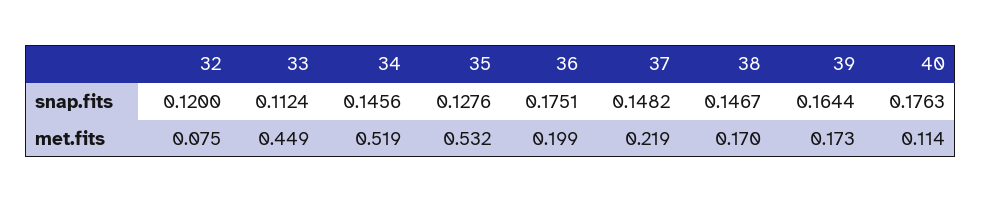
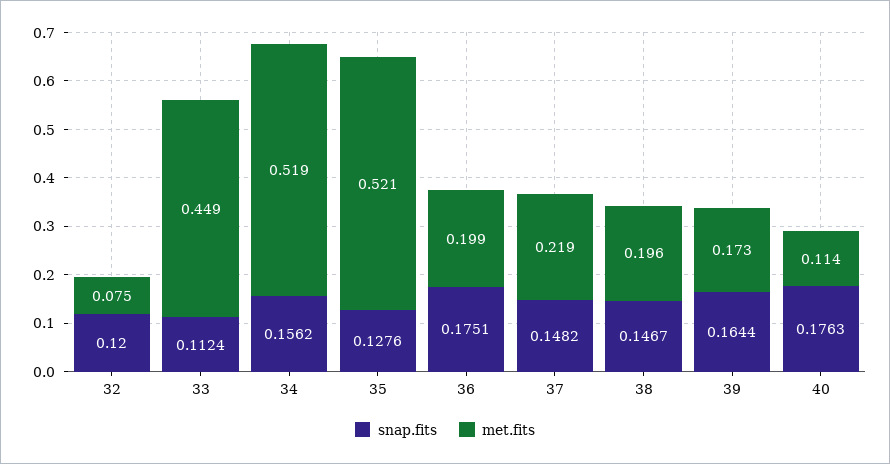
snap.fits, 34: 0.1456 -> 0.1562
met.fits, 35: 0.532 -> 0.521
met.fits, 38: 0.17 -> 0.196

